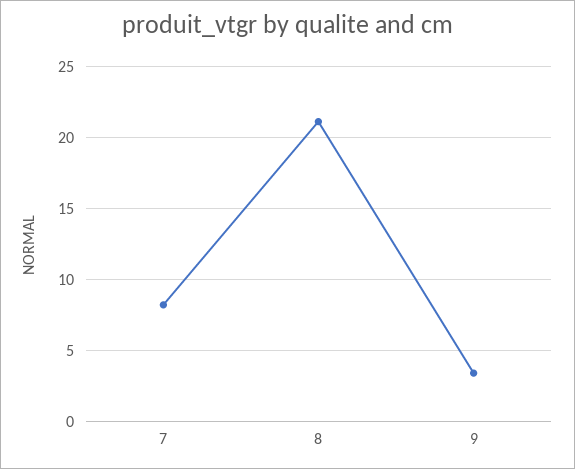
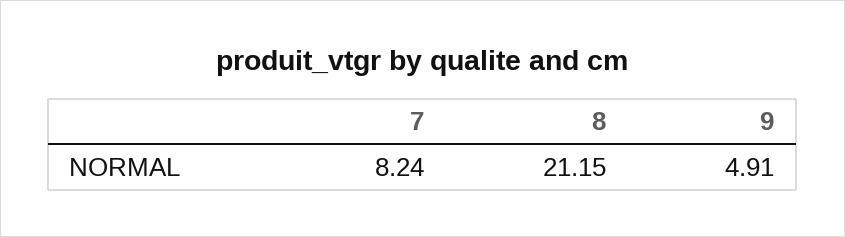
9: 3.5 -> 4.91

